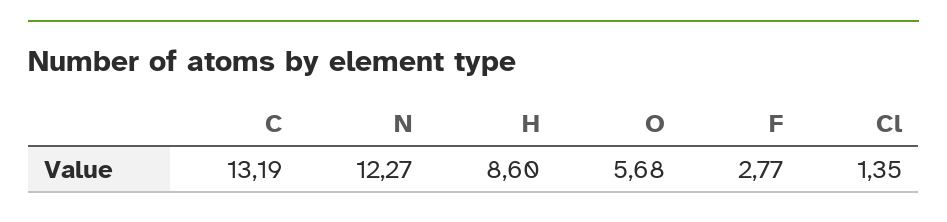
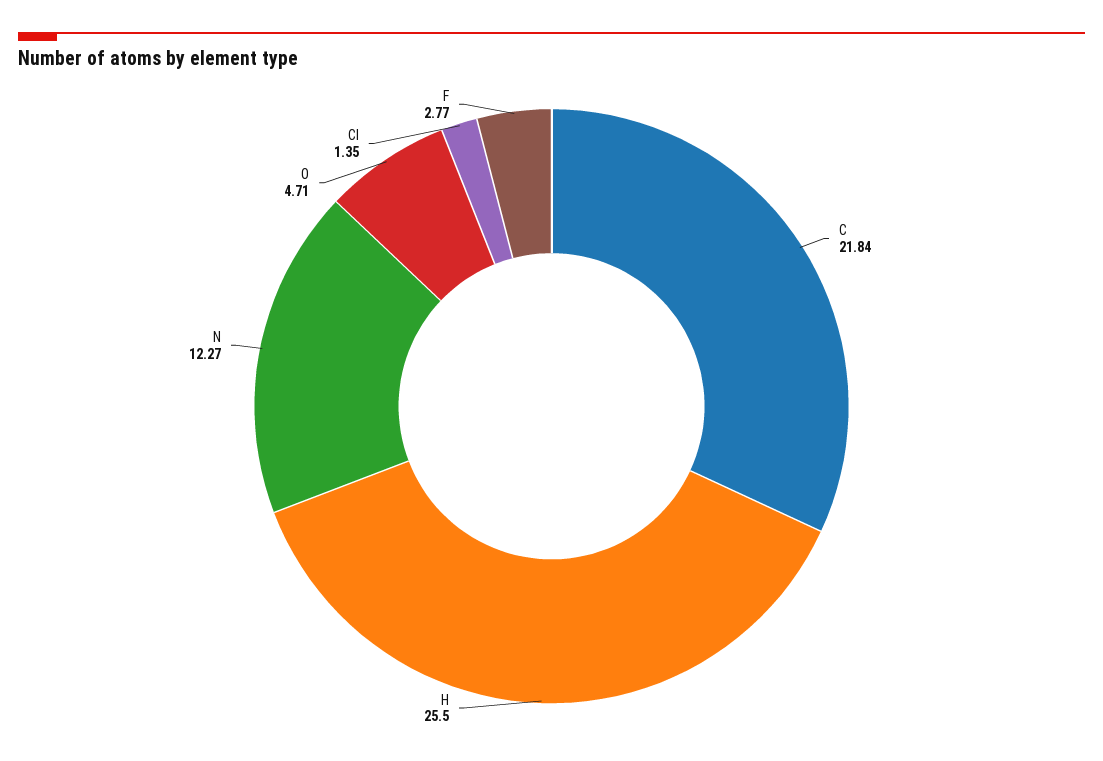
C: 13.19 -> 21.84
H: 8.6 -> 25.5
O: 5.68 -> 4.71

